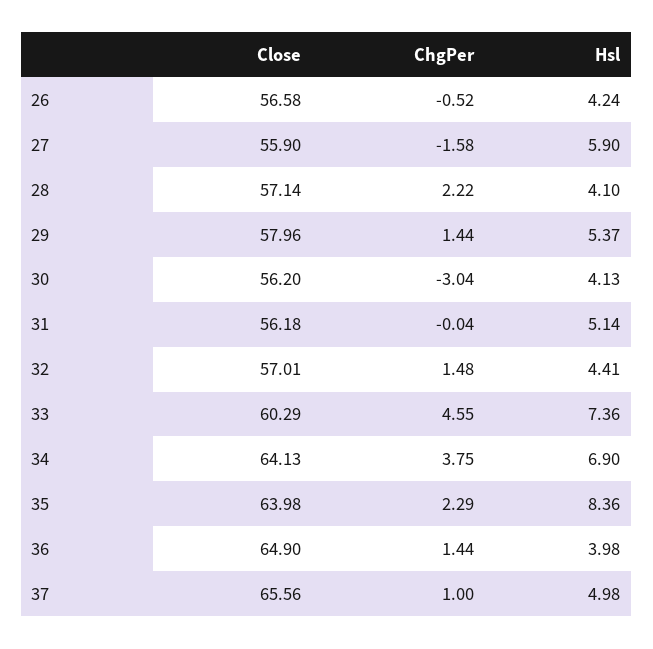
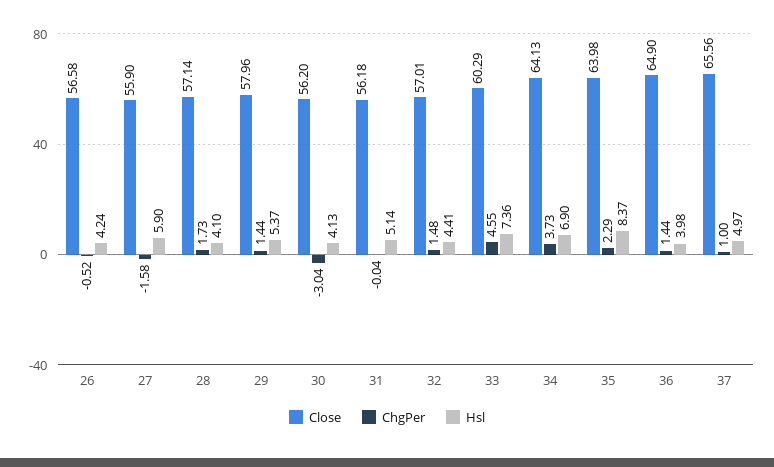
ChgPer, 28: 2.22 -> 1.73
ChgPer, 34: 3.75 -> 3.73
Hsl, 35: 8.36 -> 8.37
Hsl, 37: 4.98 -> 4.97

